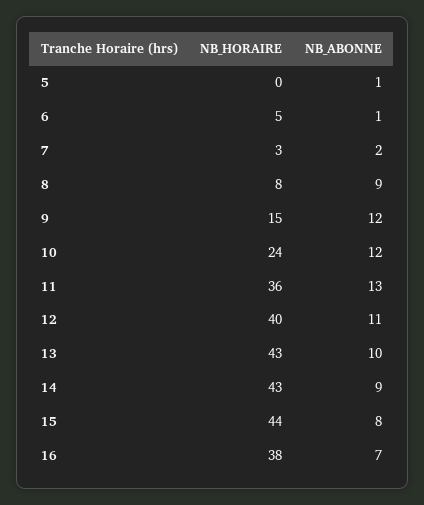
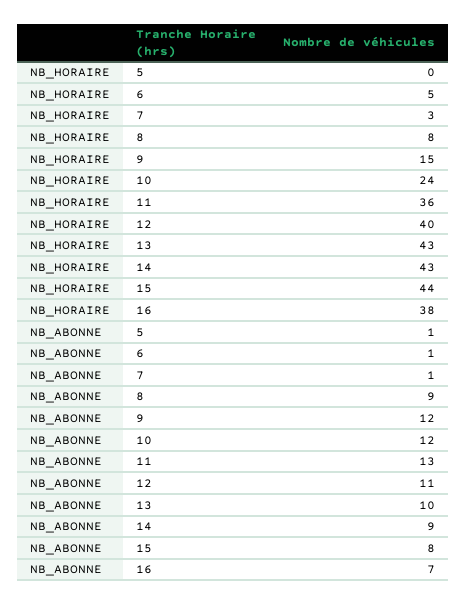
NB_ABONNE, 7: 2 -> 1

